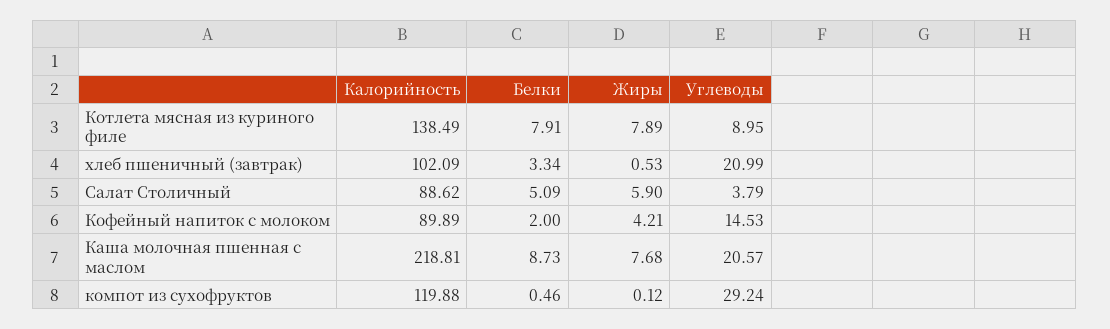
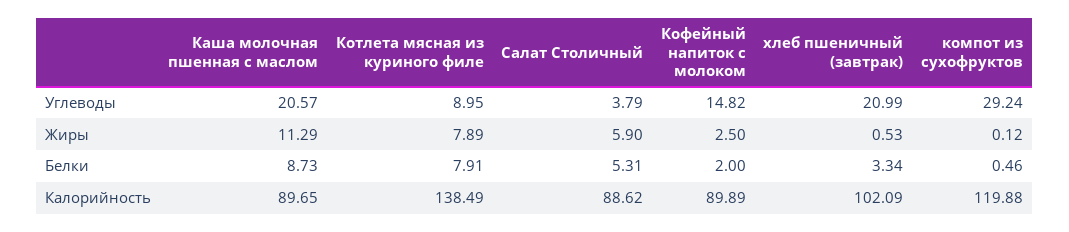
Белки, Салат Столичный: 5.09 -> 5.31
Жиры, Кофейный напиток с молоком: 4.21 -> 2.5
Углеводы, Кофейный напиток с молоком: 14.53 -> 14.82
Калорийность, Каша молочная пшенная с маслом: 218.81 -> 89.65
Жиры, Каша молочная пшенная с маслом: 7.68 -> 11.29

